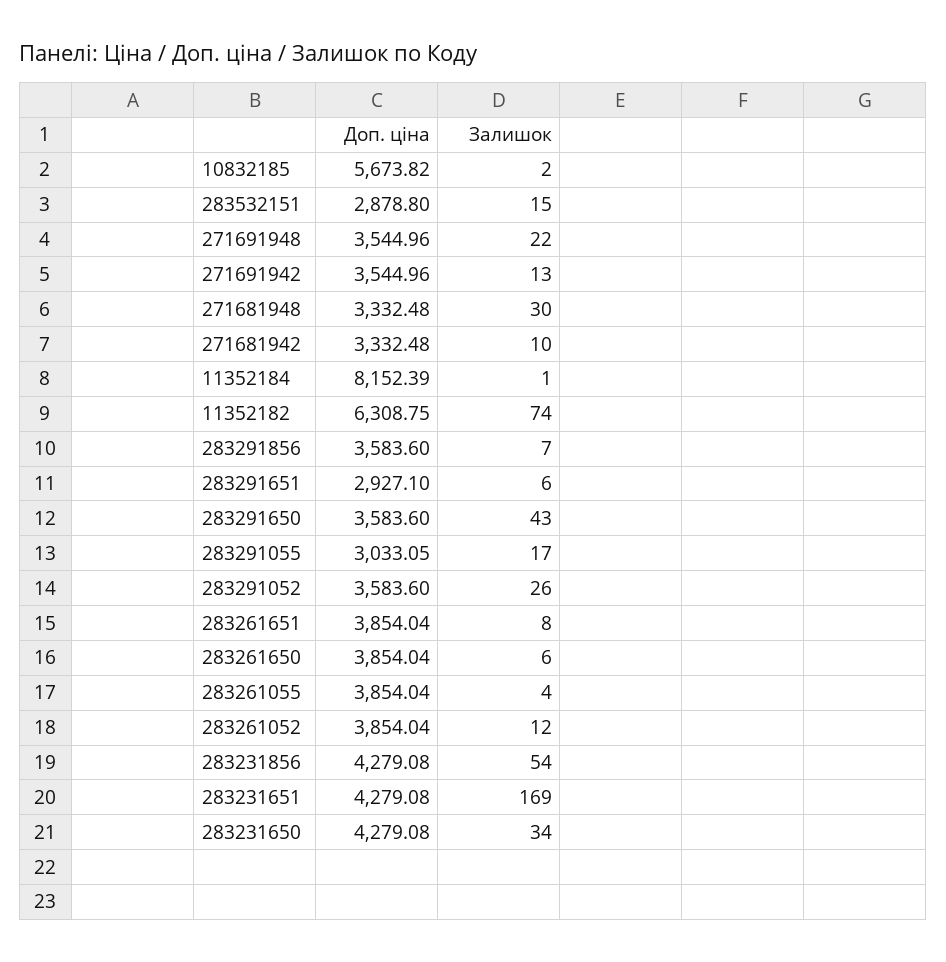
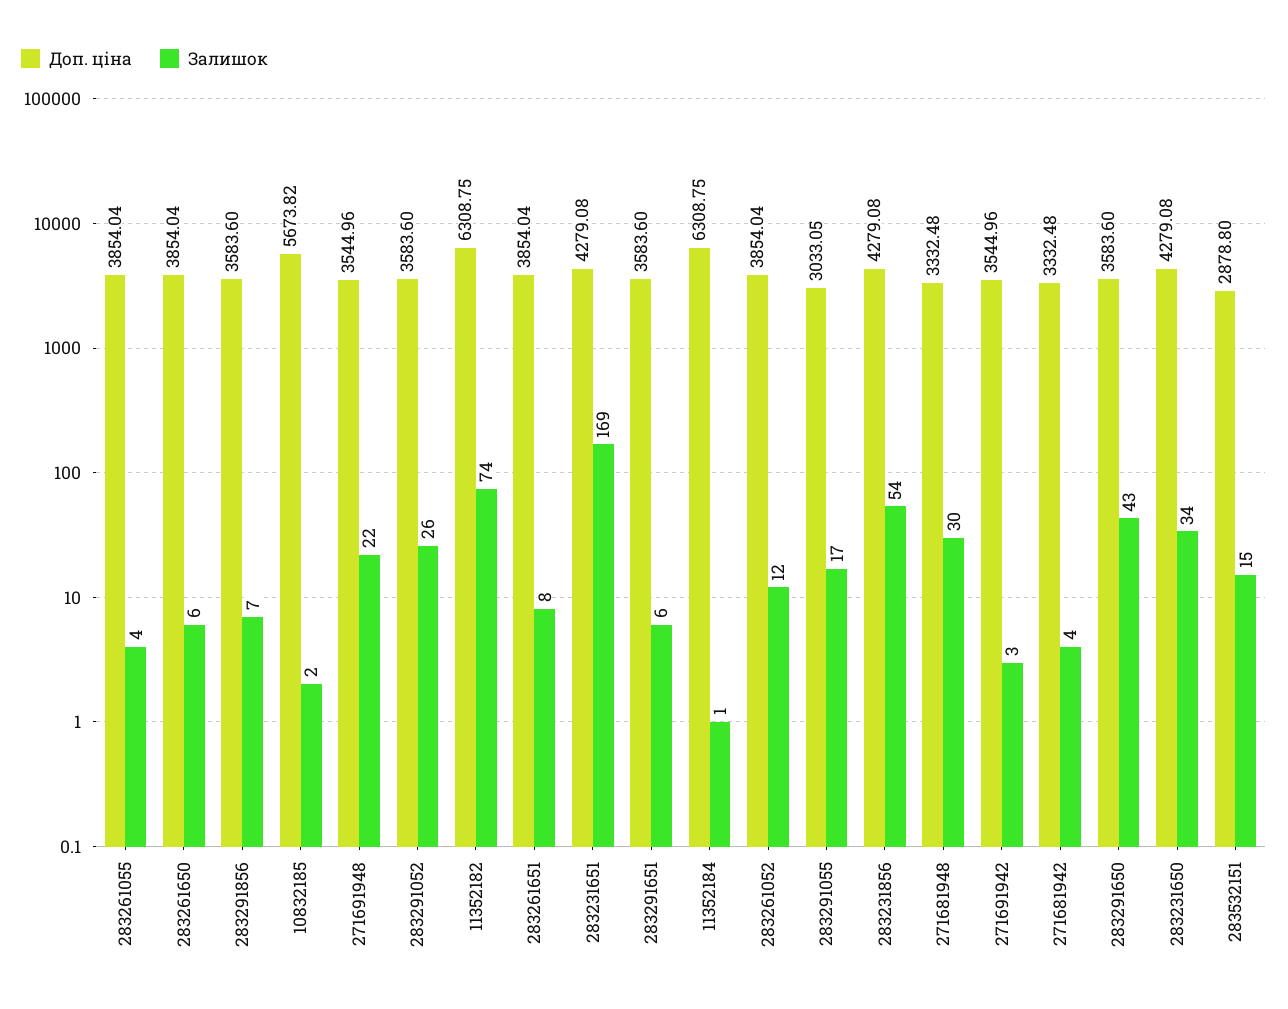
Залишок, 271691942: 13 -> 3
Залишок, 271681942: 10 -> 4
Доп. ціна, 11352184: 8152.39 -> 6308.75
Доп. ціна, 283291651: 2927.1 -> 3583.6

